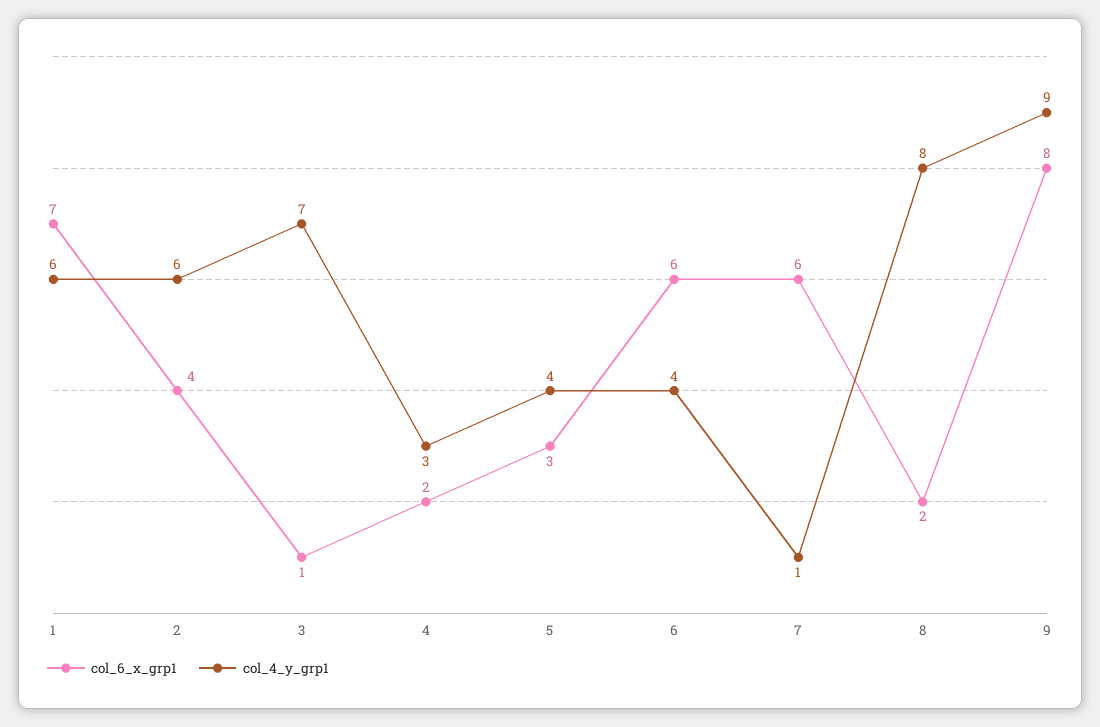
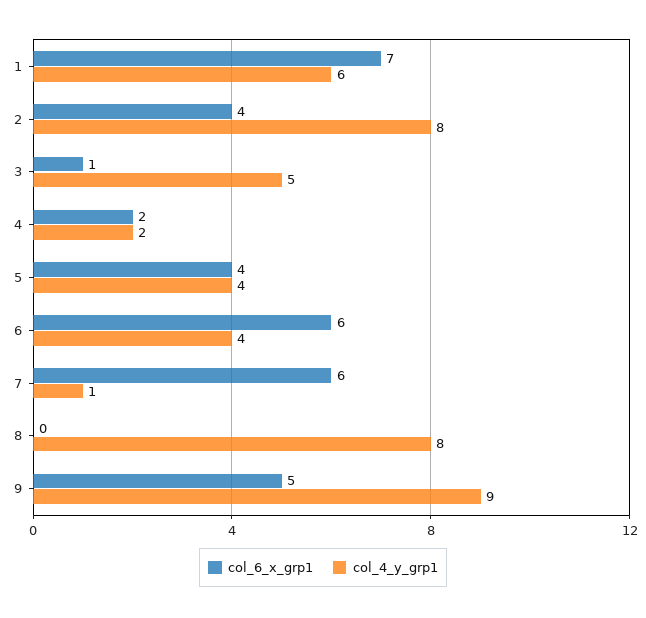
col_4_y_grp1, 2: 6 -> 8
col_4_y_grp1, 3: 7 -> 5
col_4_y_grp1, 4: 3 -> 2
col_6_x_grp1, 5: 3 -> 4
col_6_x_grp1, 8: 2 -> 0
col_6_x_grp1, 9: 8 -> 5

